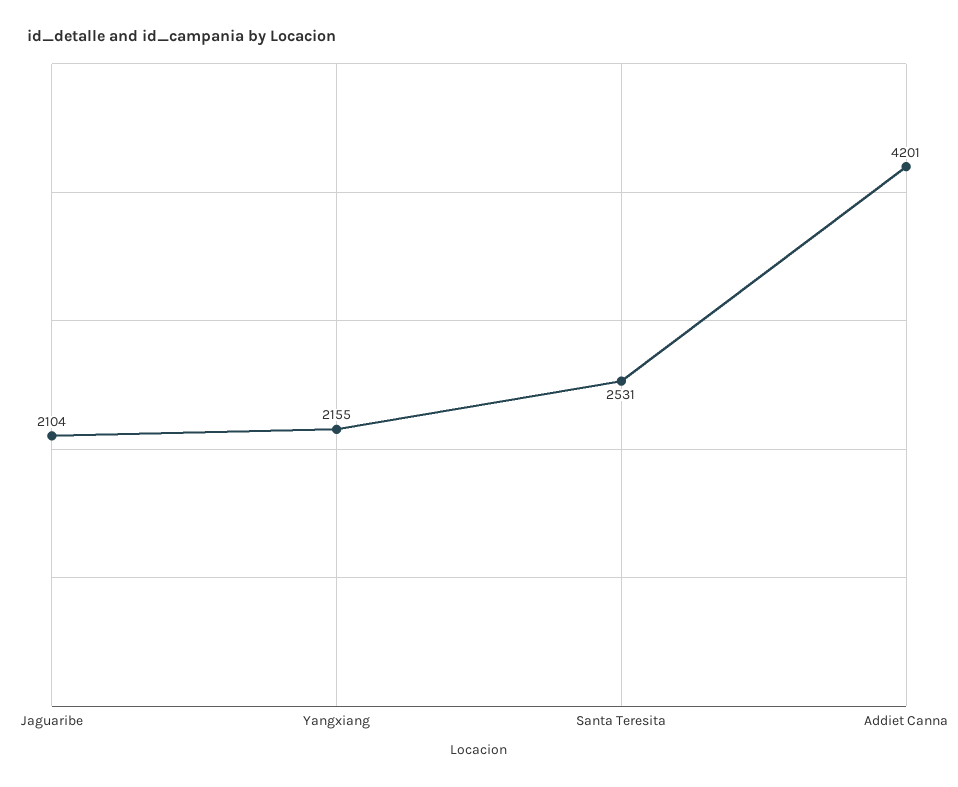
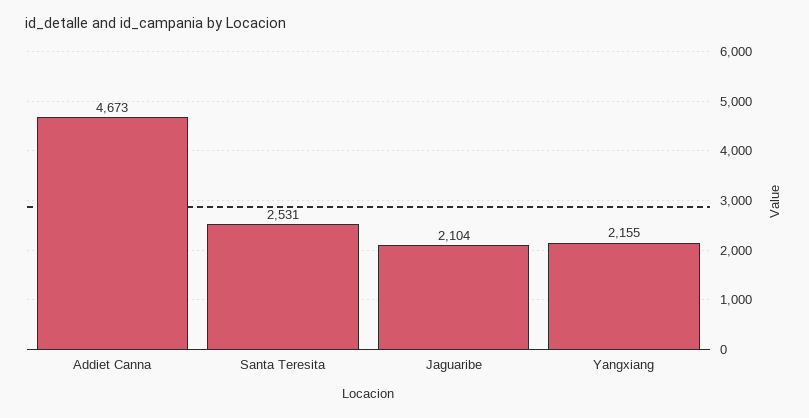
Addiet Canna: 4201 -> 4673

